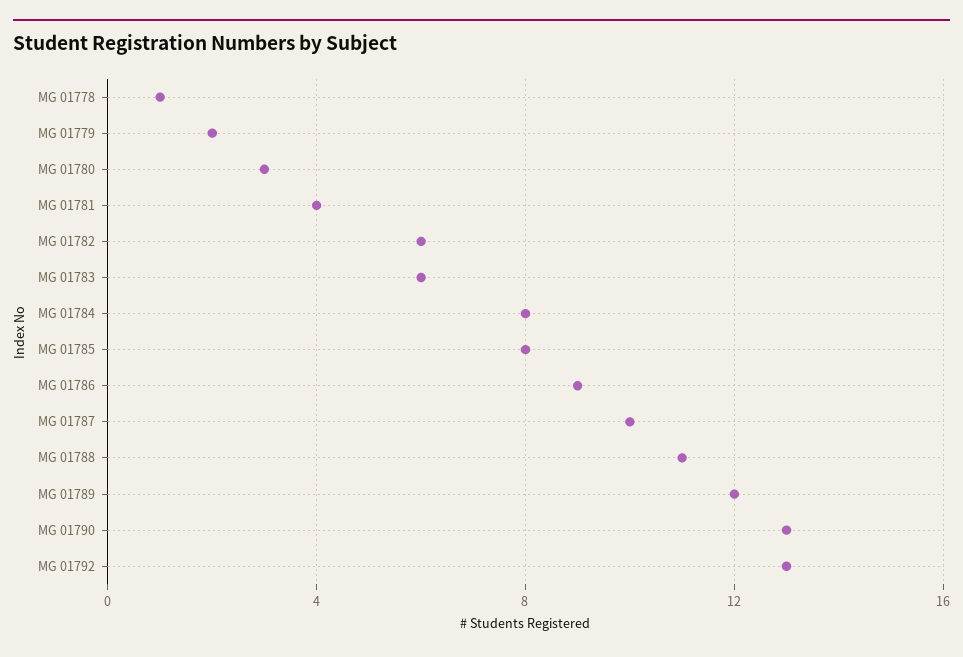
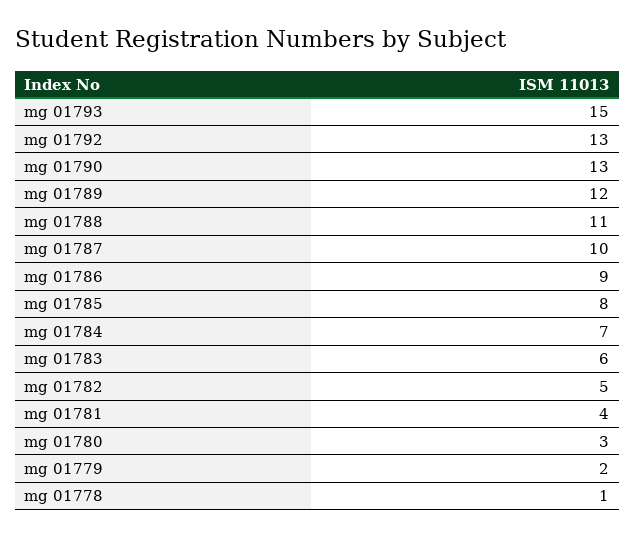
MG 01782: 6 -> 5
MG 01784: 8 -> 7
mg 01793: none -> 15

